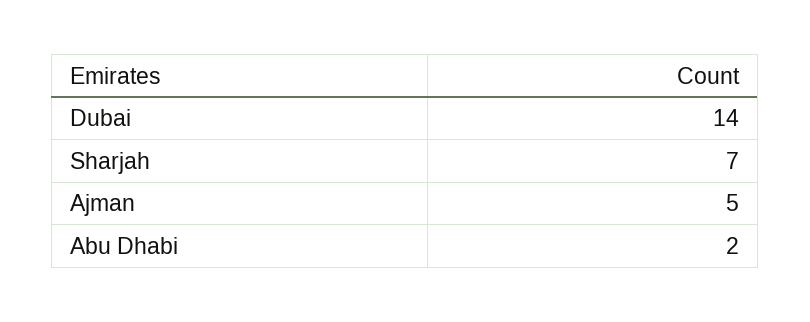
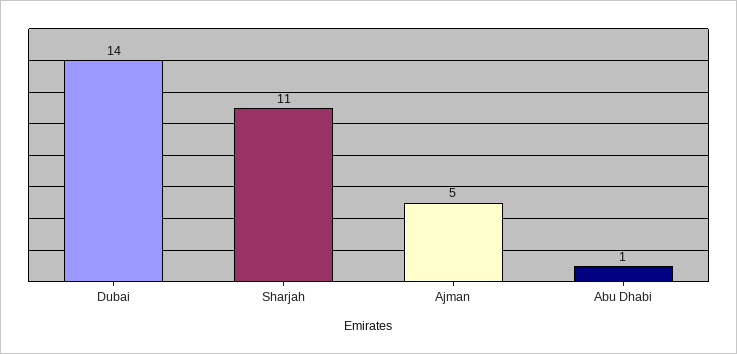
Sharjah: 7 -> 11
Abu Dhabi: 2 -> 1

